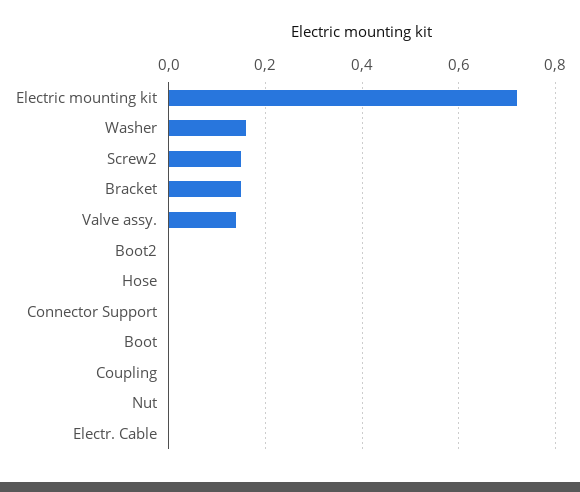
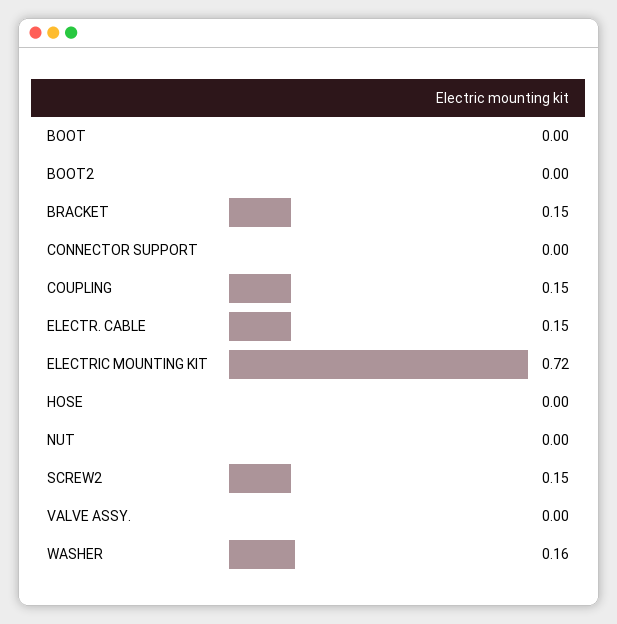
Valve assy.: 0.15 -> 0
Coupling: 0 -> 0.15
Electr. Cable: 0 -> 0.15

